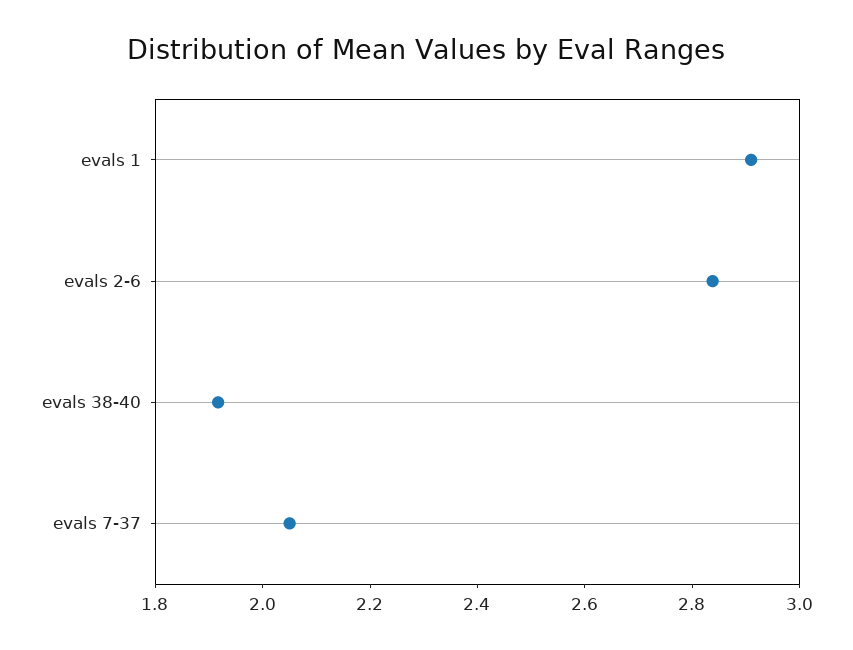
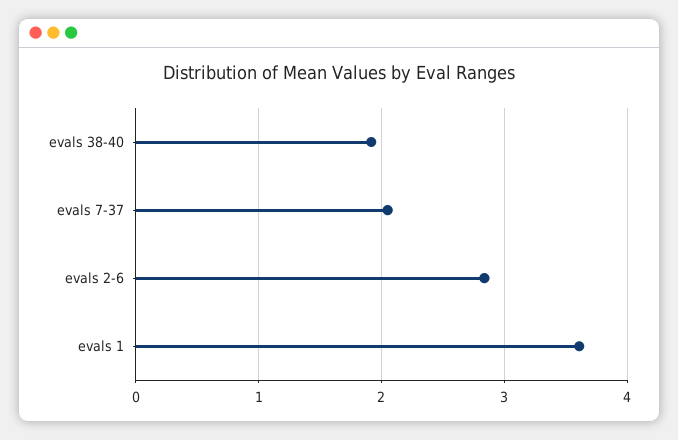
evals 1: 2.9 -> 3.6

